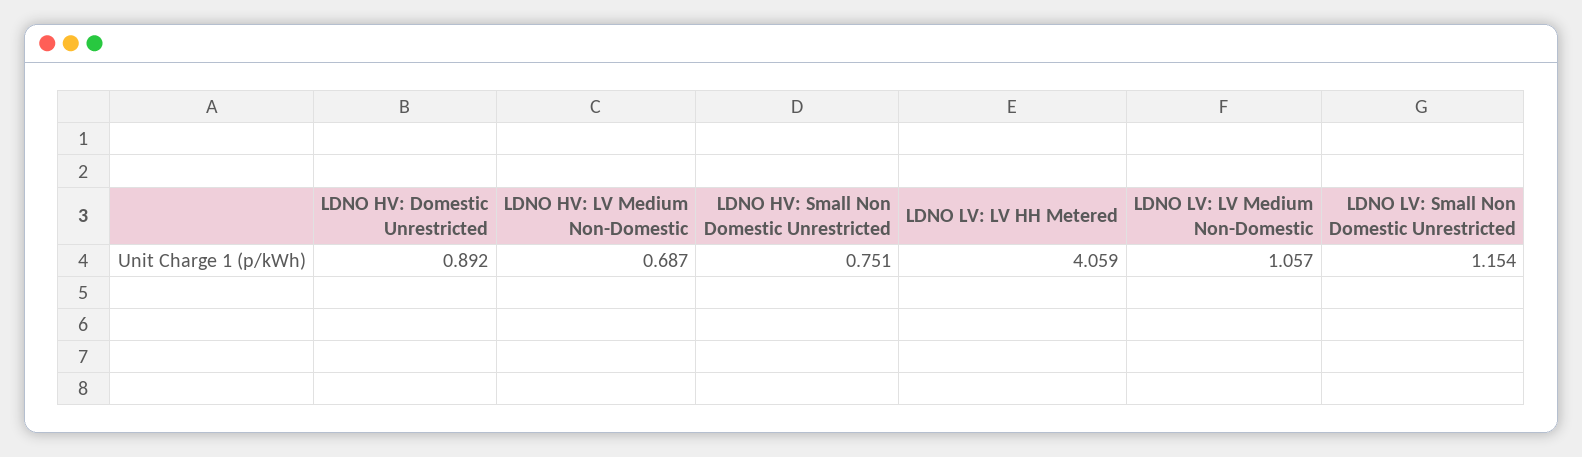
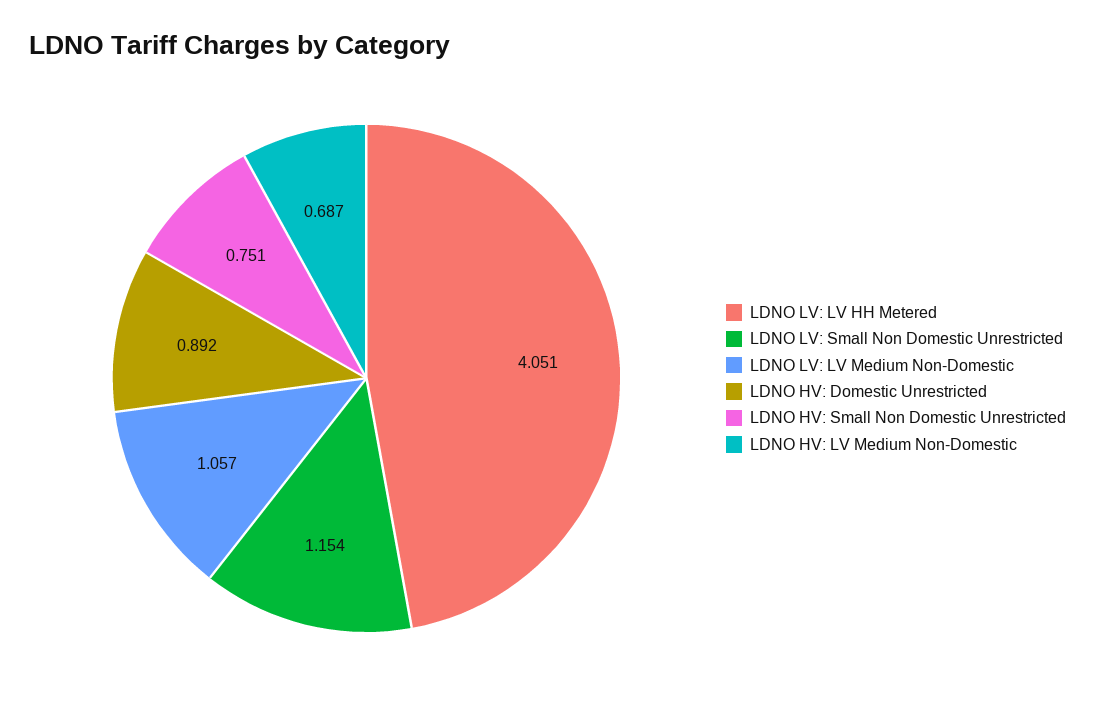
LDNO LV: LV HH Metered: 4.059 -> 4.051

